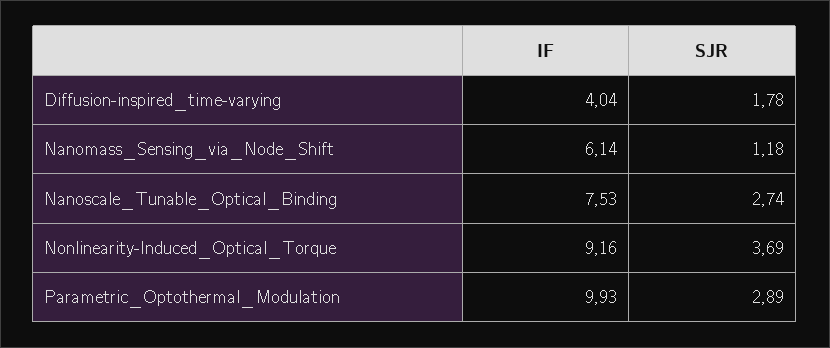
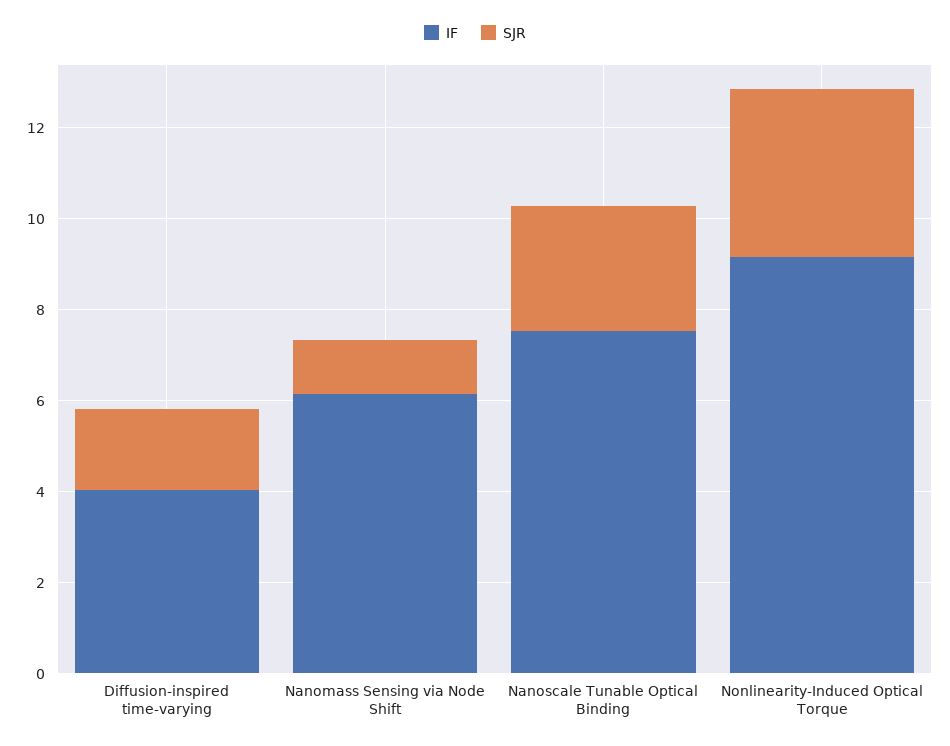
IF, Parametric_Optothermal_Modulation: 9.93 -> none
SJR, Parametric_Optothermal_Modulation: 2.89 -> none

